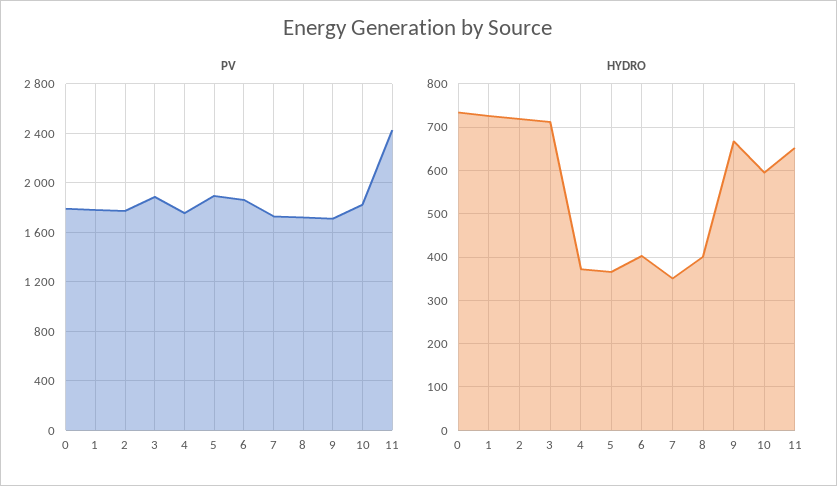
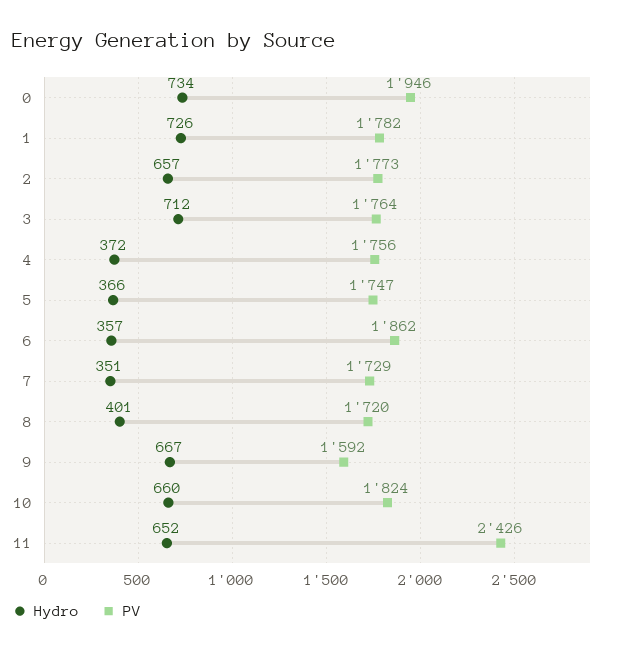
PV, 0: 1800 -> 1946
PV, 3: 1900 -> 1764
PV, 5: 1900 -> 1747
PV, 9: 1700 -> 1592
HYDRO, 2: 720 -> 657
HYDRO, 6: 400 -> 357
HYDRO, 10: 600 -> 660

